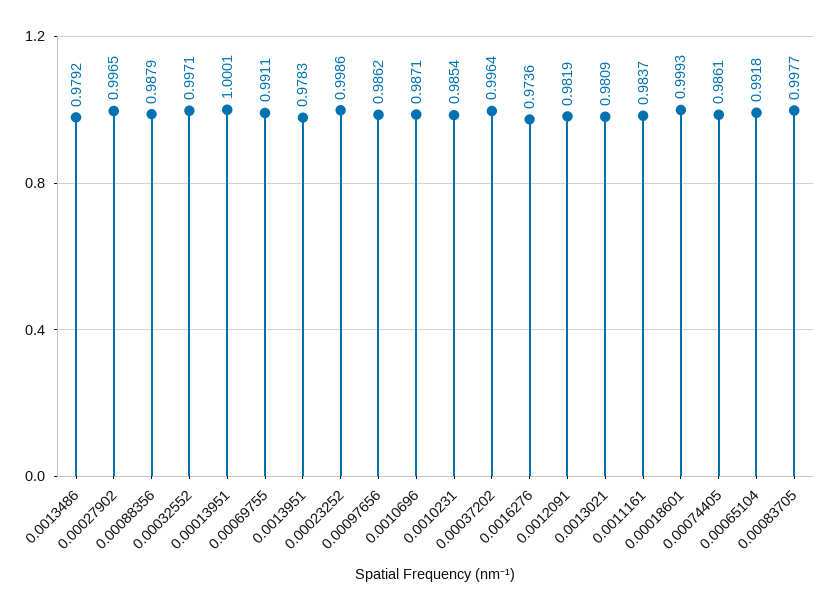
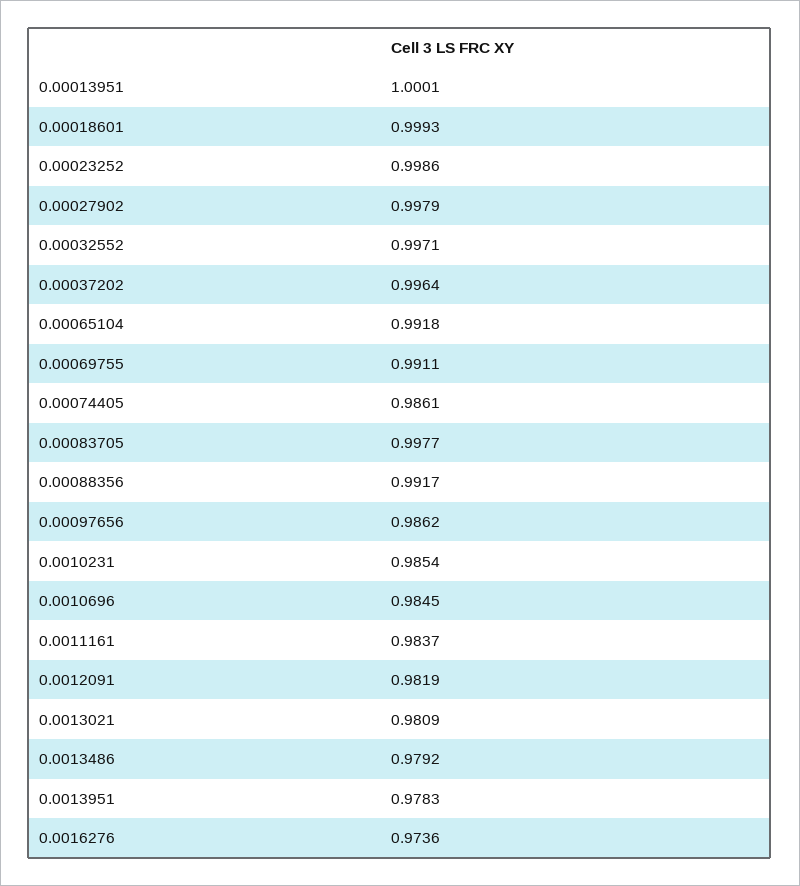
0.00027902: 0.9965 -> 0.9979
0.00088356: 0.9879 -> 0.9917
0.0010696: 0.9871 -> 0.9845

